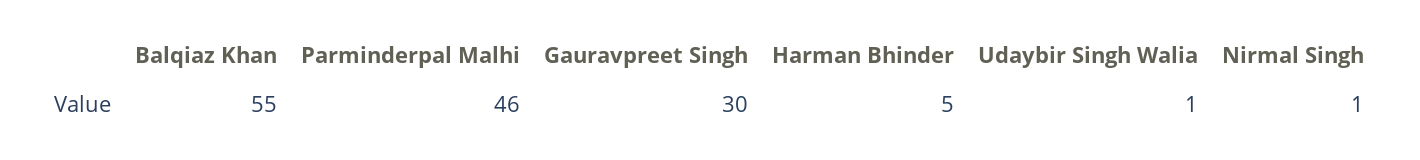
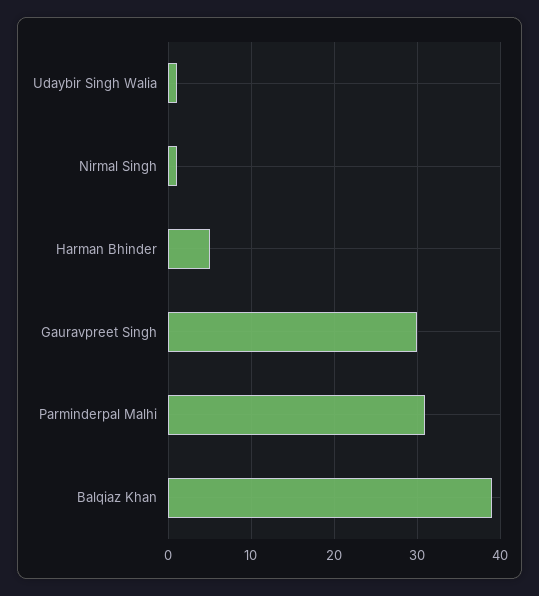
Balqiaz Khan: 55 -> 39
Parminderpal Malhi: 46 -> 31

